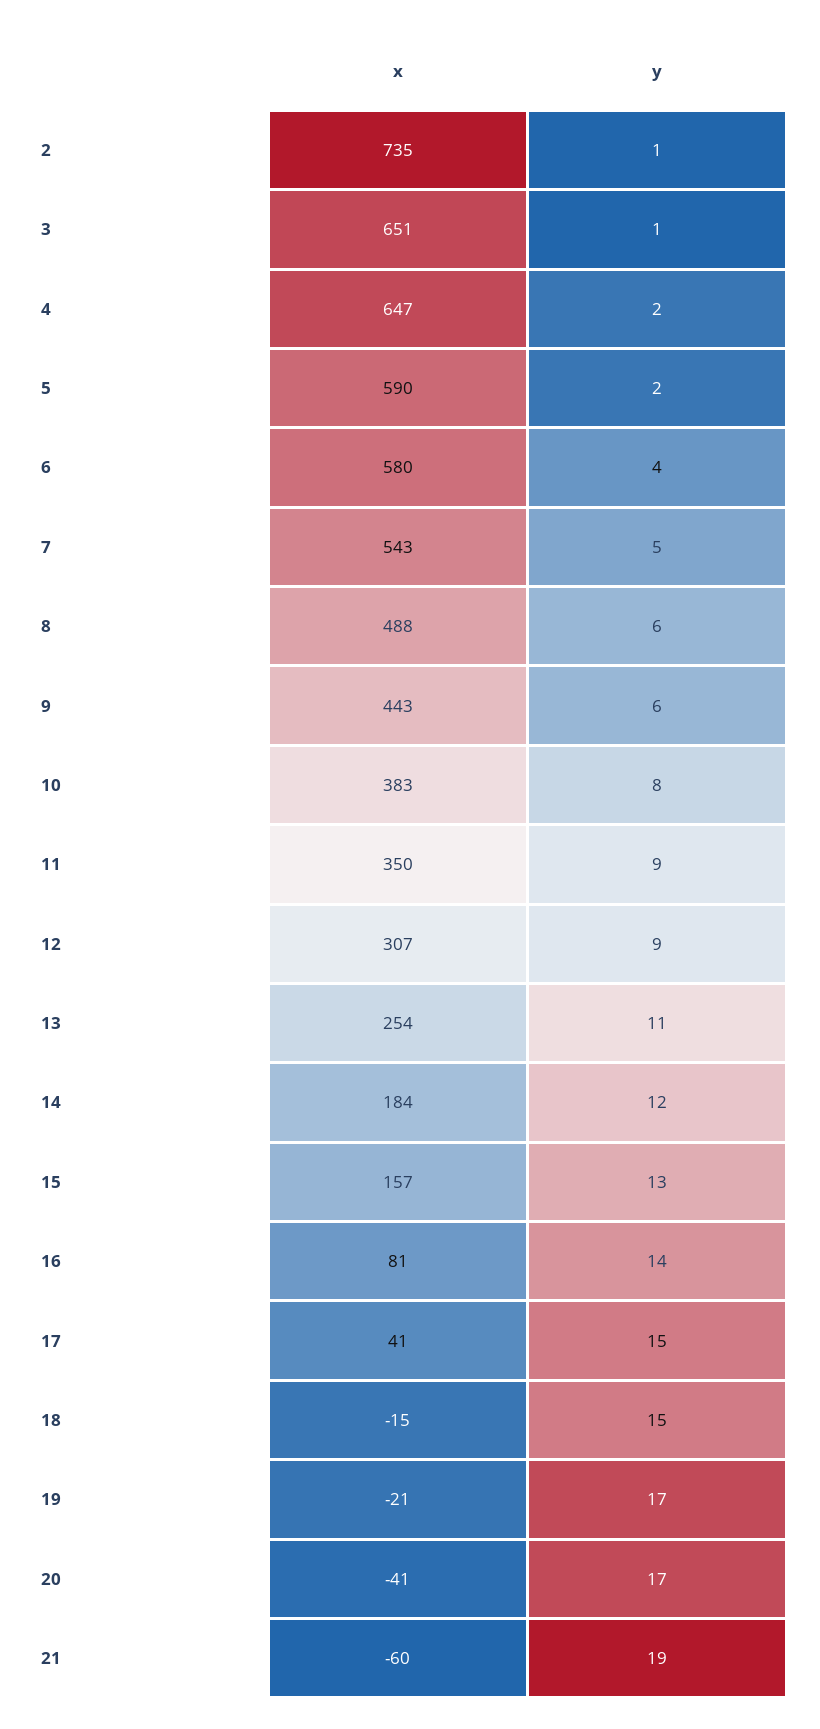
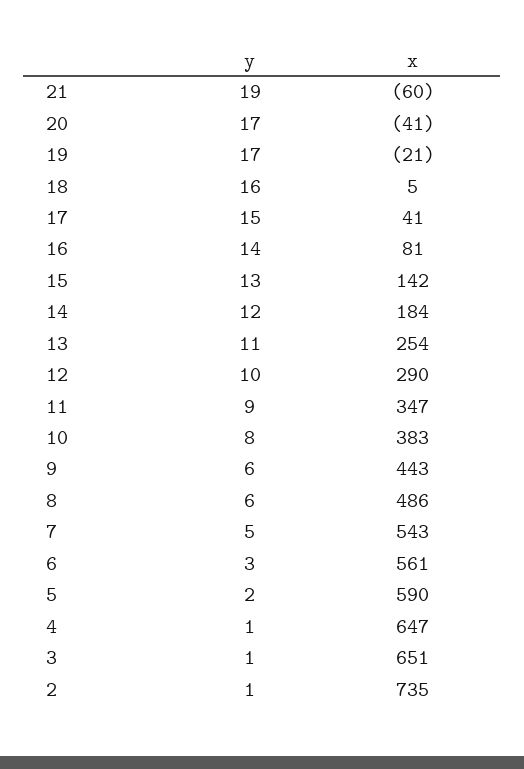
y, 4: 2 -> 1
x, 6: 580 -> 561
y, 6: 4 -> 3
x, 8: 488 -> 486
x, 11: 350 -> 347
x, 12: 307 -> 290
y, 12: 9 -> 10
x, 15: 157 -> 142
x, 18: -15 -> 5
y, 18: 15 -> 16

